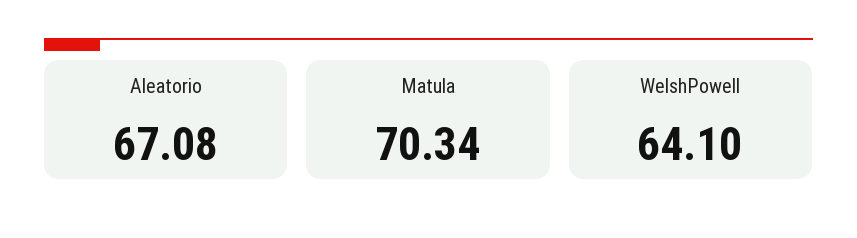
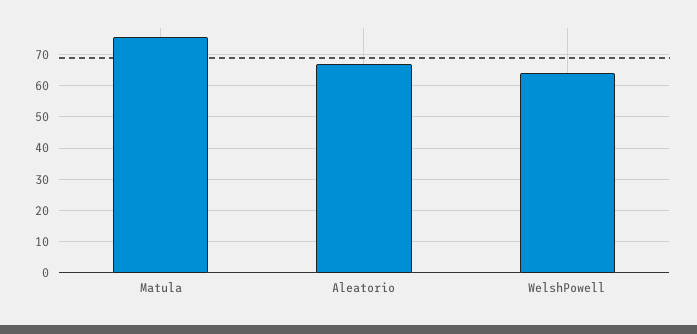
Matula: 70.34 -> 76

